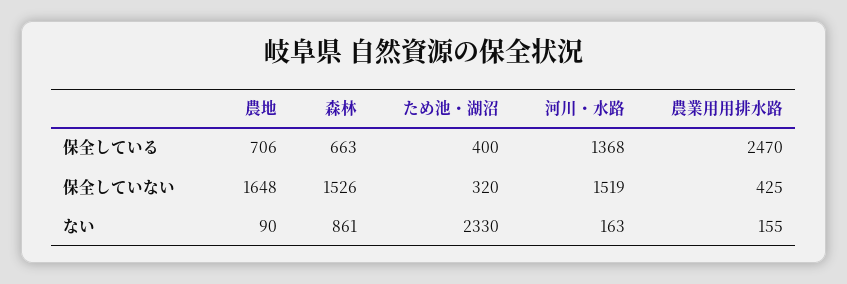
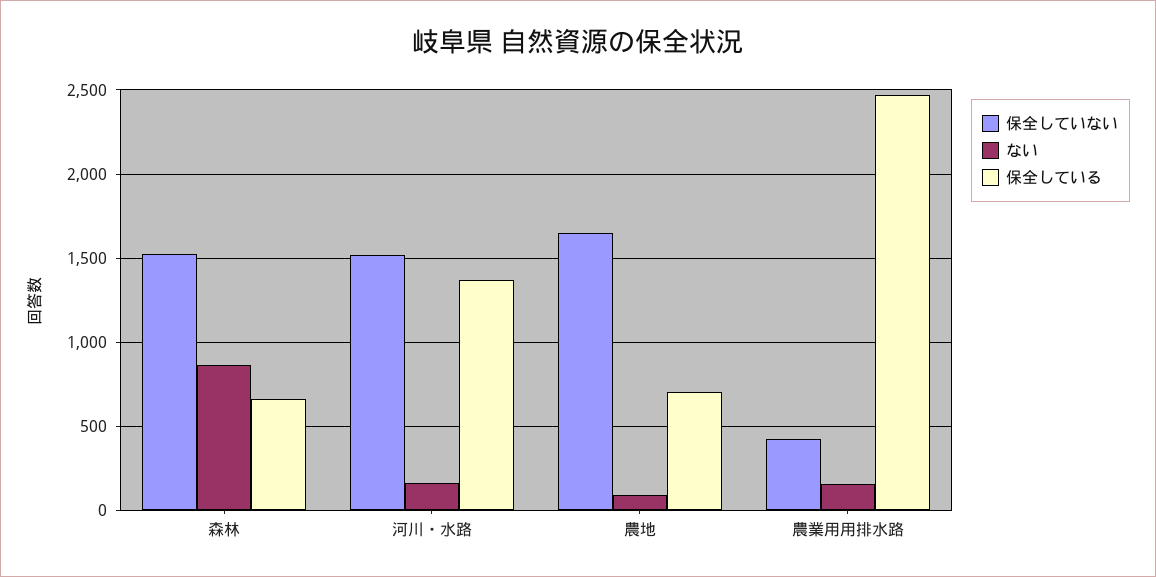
保全している, ため池・湖沼: 400 -> none
保全していない, ため池・湖沼: 320 -> none
ない, ため池・湖沼: 2330 -> none

